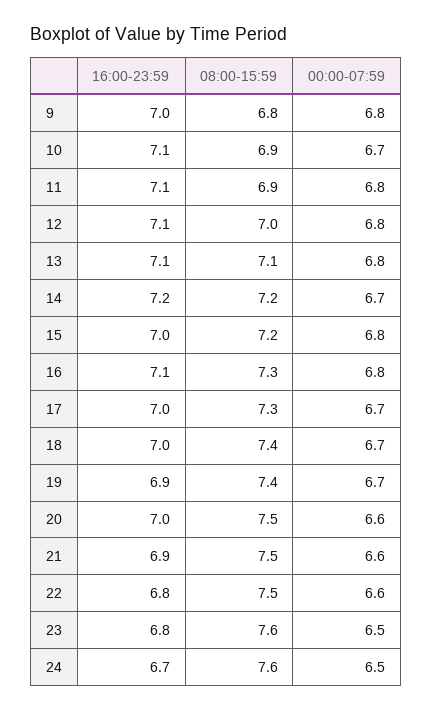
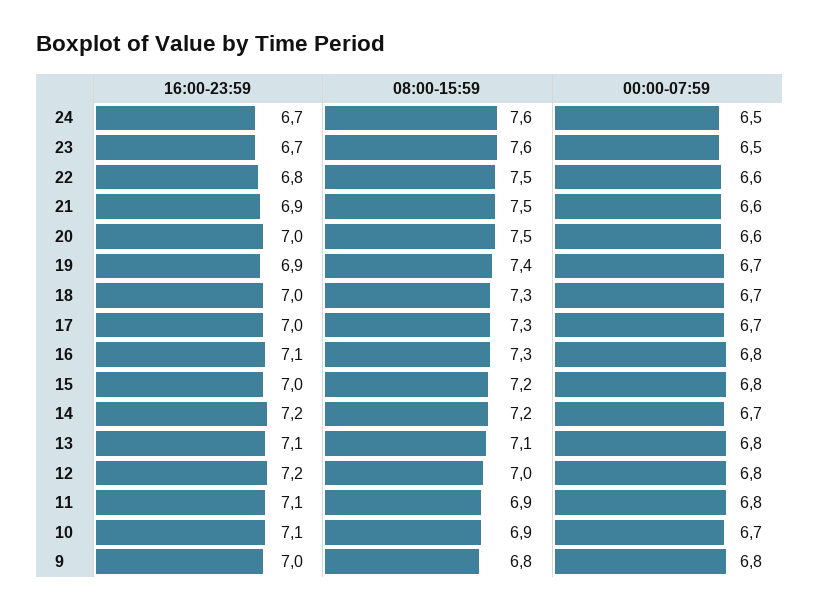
16:00-23:59, 12: 7.1 -> 7.2
08:00-15:59, 18: 7.4 -> 7.3
16:00-23:59, 23: 6.8 -> 6.7

